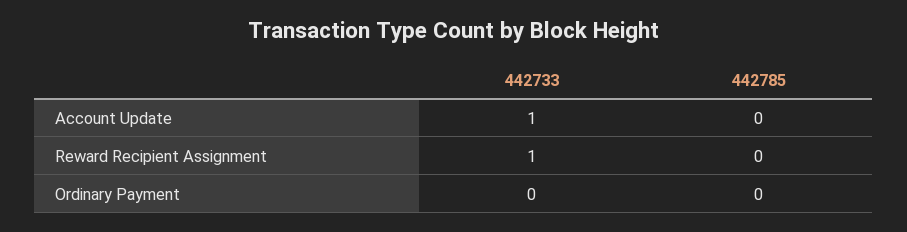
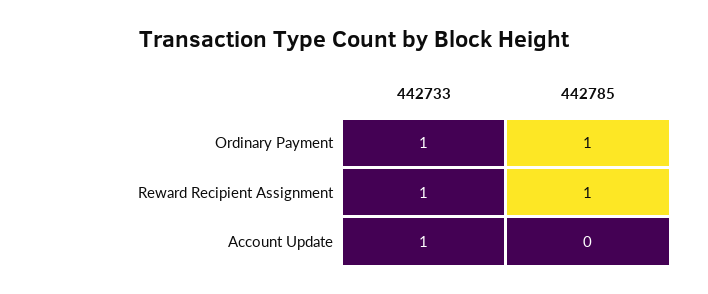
442785, Reward Recipient Assignment: 0 -> 1
442733, Ordinary Payment: 0 -> 1
442785, Ordinary Payment: 0 -> 1

